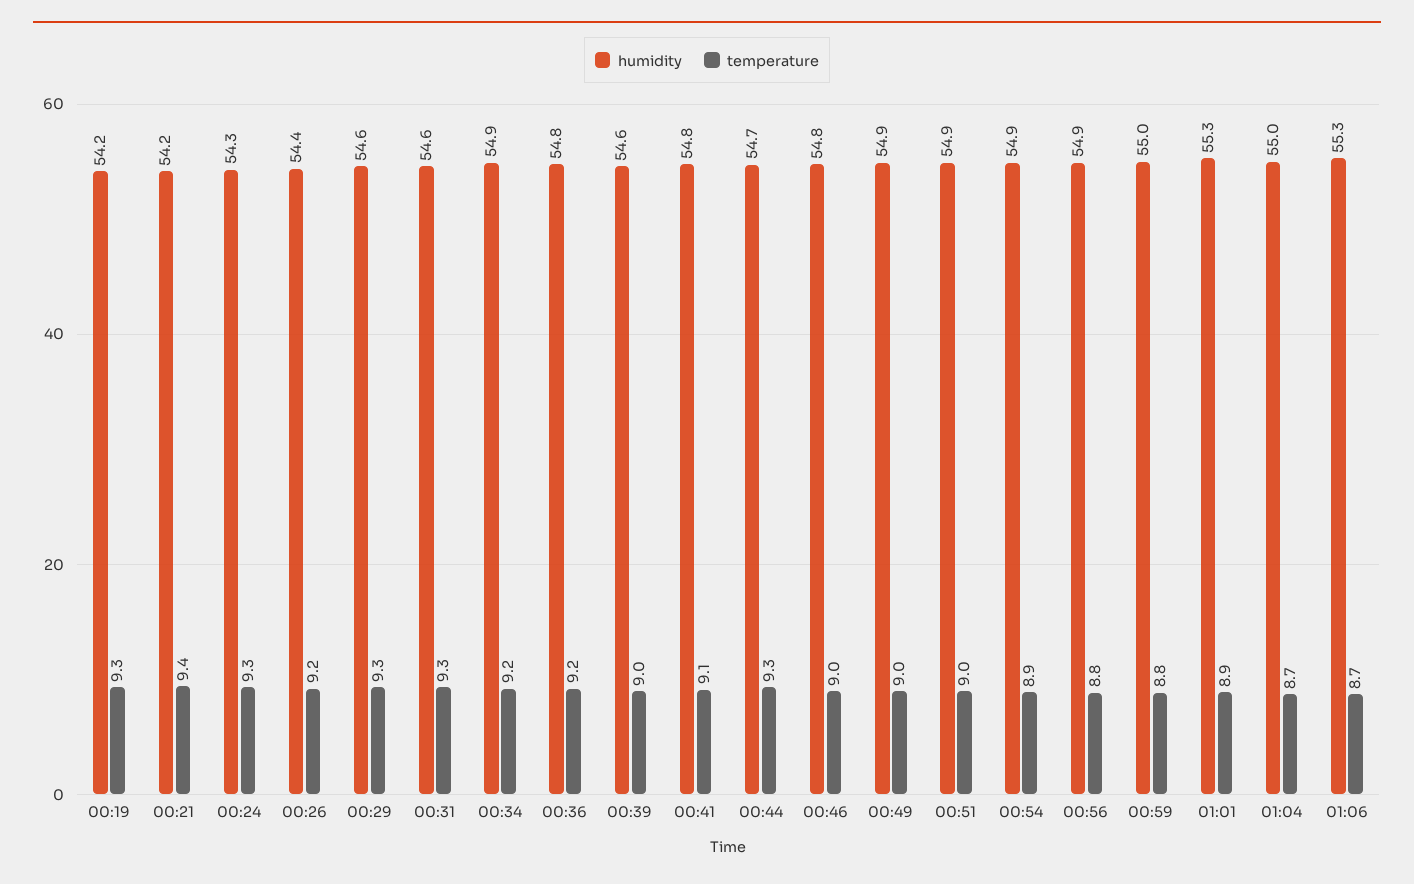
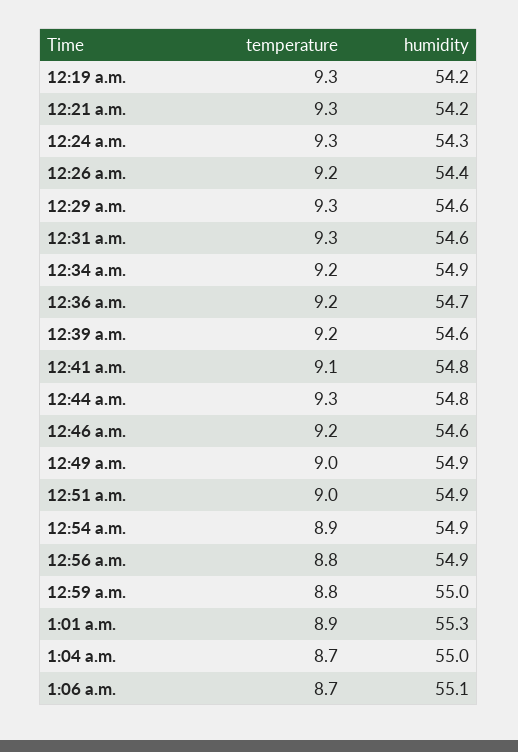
temperature, 00:21: 9.4 -> 9.3
humidity, 00:36: 54.8 -> 54.7
temperature, 00:39: 9 -> 9.2
humidity, 00:44: 54.7 -> 54.8
humidity, 00:46: 54.8 -> 54.6
temperature, 00:46: 9 -> 9.2
humidity, 01:06: 55.3 -> 55.1

